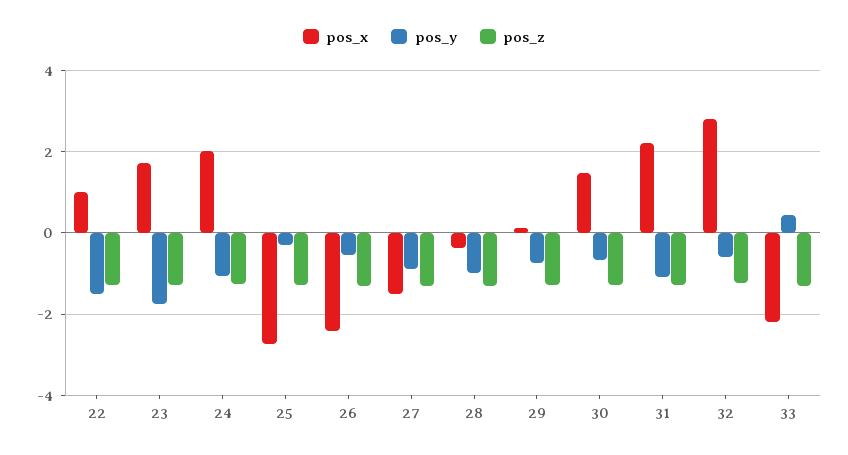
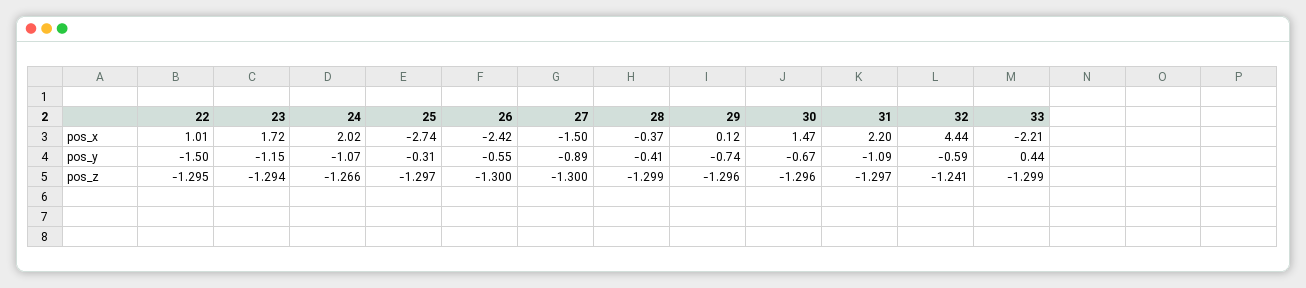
pos_y, 23: -1.8 -> -1.15
pos_y, 28: -1 -> -0.41
pos_x, 32: 2.8 -> 4.44

